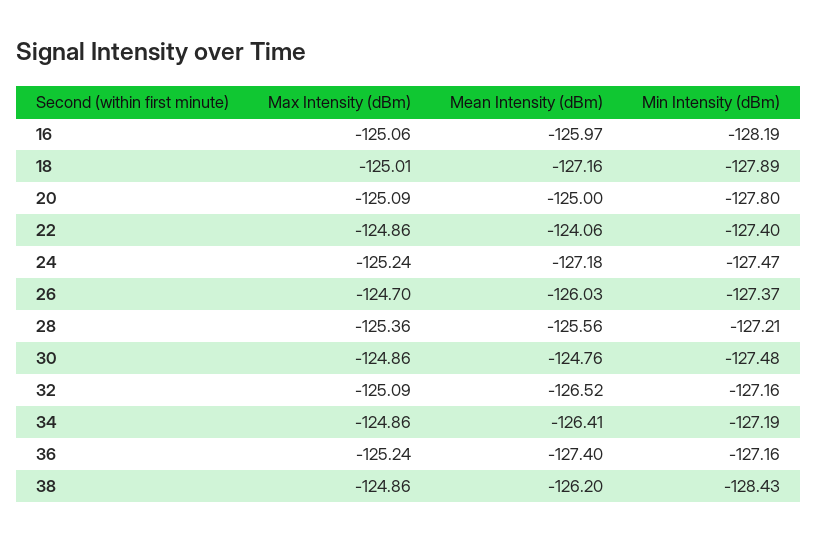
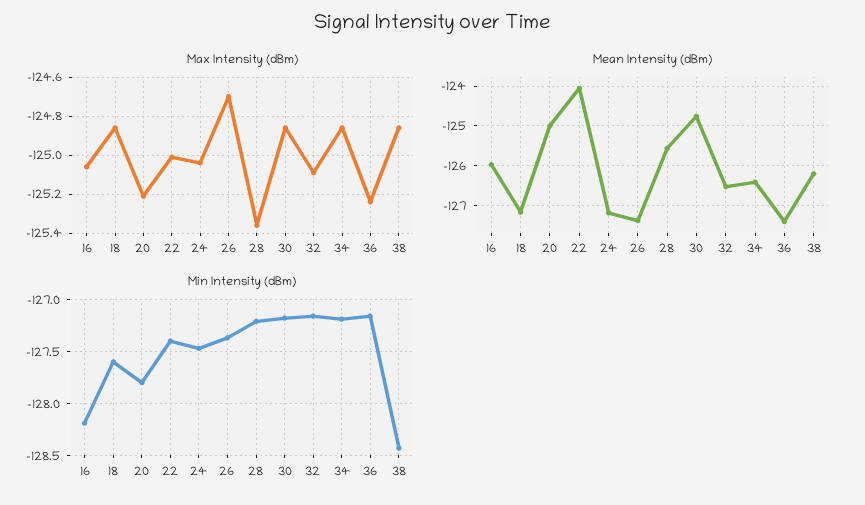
Max Intensity (dBm), 18: -125.01 -> -124.85
Min Intensity (dBm), 18: -127.89 -> -127.6
Max Intensity (dBm), 20: -125.09 -> -125.2
Max Intensity (dBm), 22: -124.86 -> -125
Max Intensity (dBm), 24: -125.24 -> -125.05
Mean Intensity (dBm), 26: -126.03 -> -127.4
Min Intensity (dBm), 30: -127.48 -> -127.2

